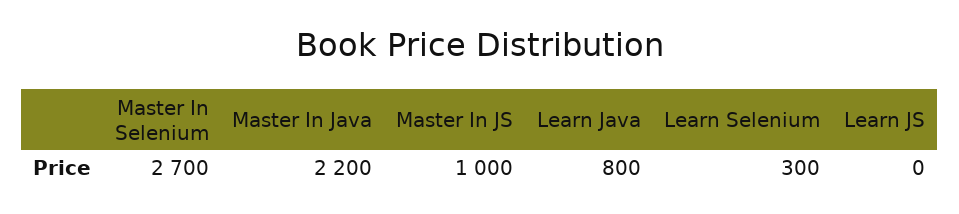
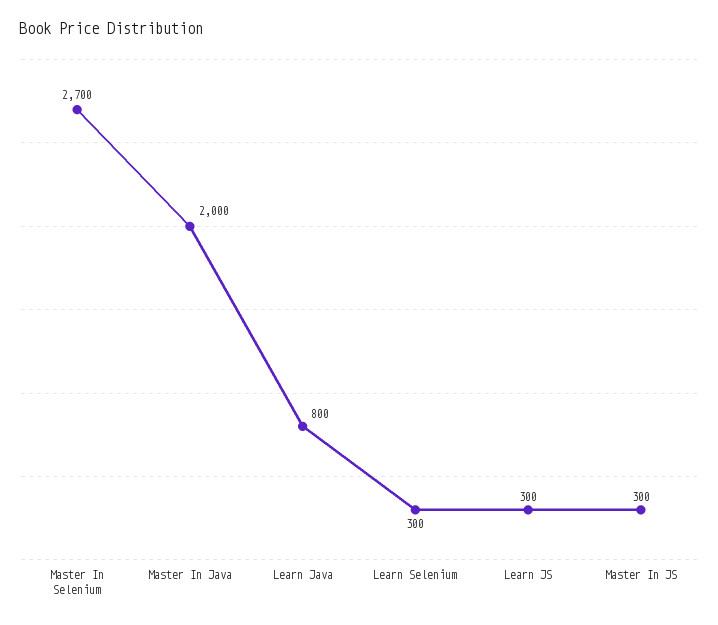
Master In Java: 2200 -> 2000
Master In JS: 1000 -> 300
Learn JS: 0 -> 300

